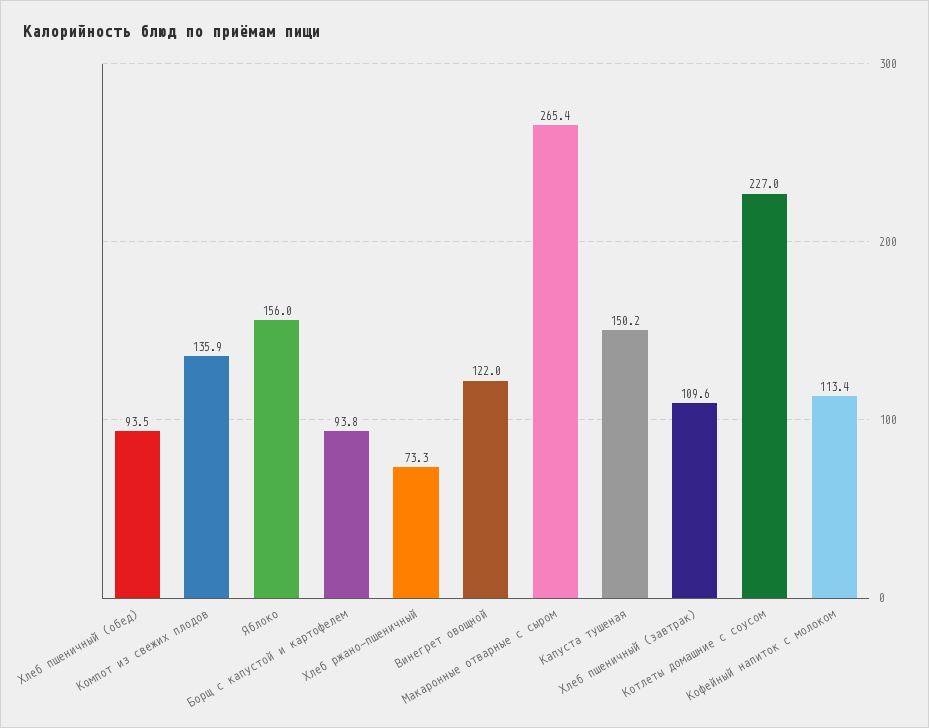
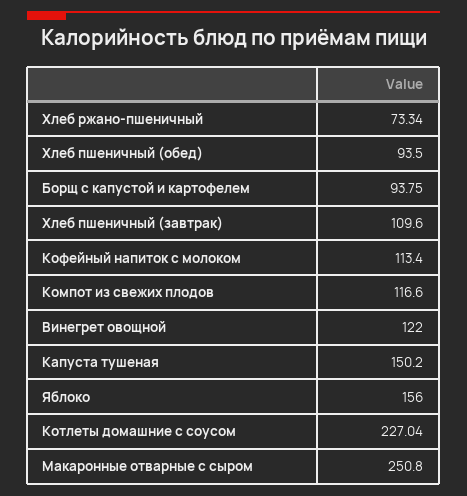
Компот из свежих плодов: 135.9 -> 116.6
Макаронные отварные с сыром: 265.4 -> 250.8

